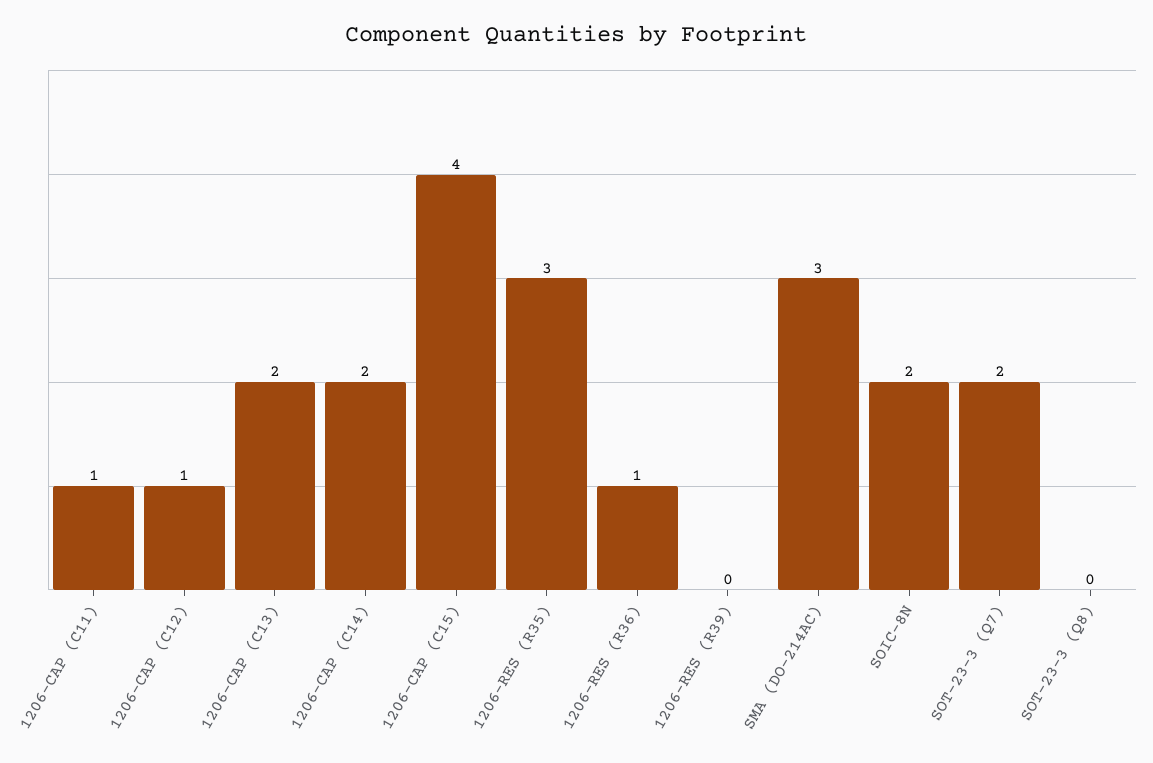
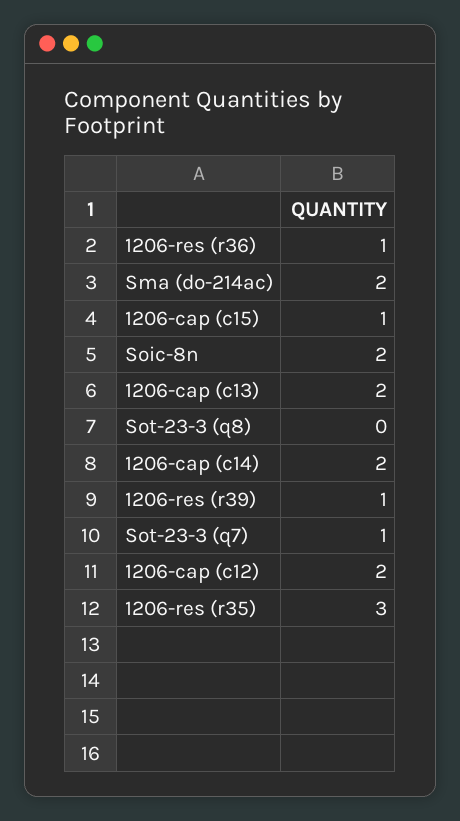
1206-CAP (C11): 1 -> none
1206-CAP (C12): 1 -> 2
1206-CAP (C15): 4 -> 1
1206-RES (R39): 0 -> 1
SMA (DO-214AC): 3 -> 2
SOT-23-3 (Q7): 2 -> 1

